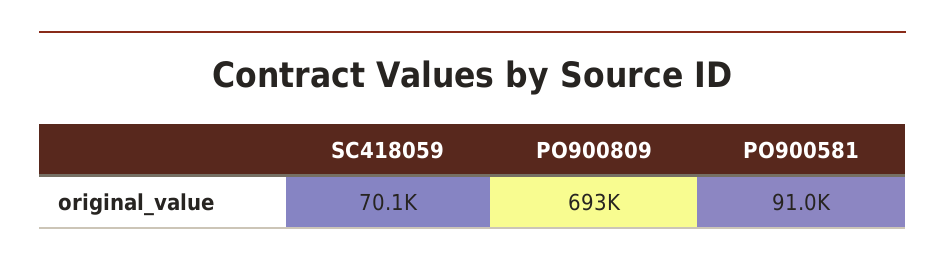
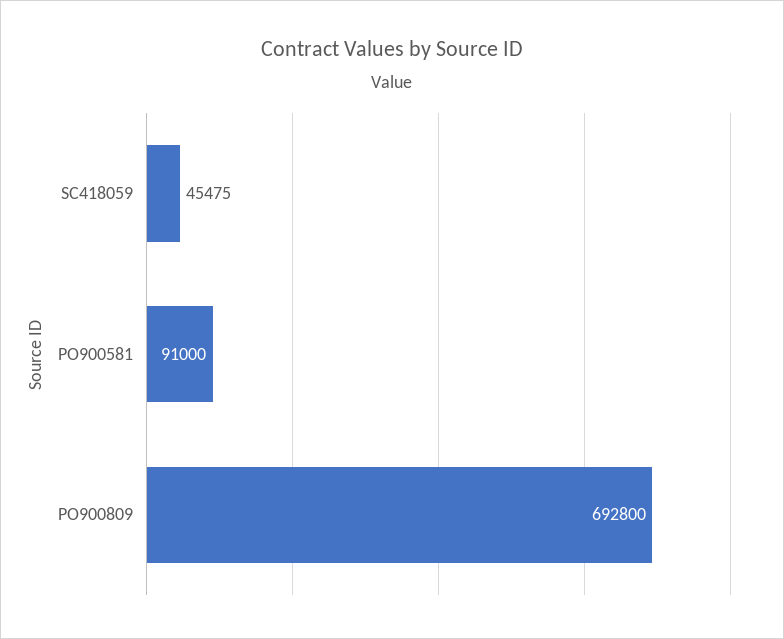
SC418059: 70100 -> 45475

